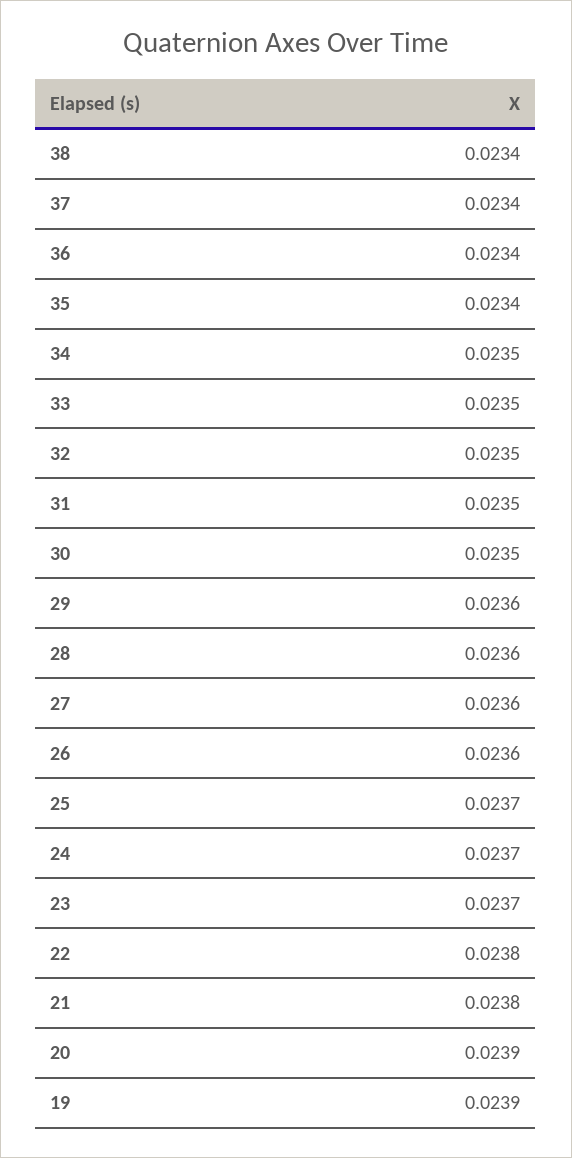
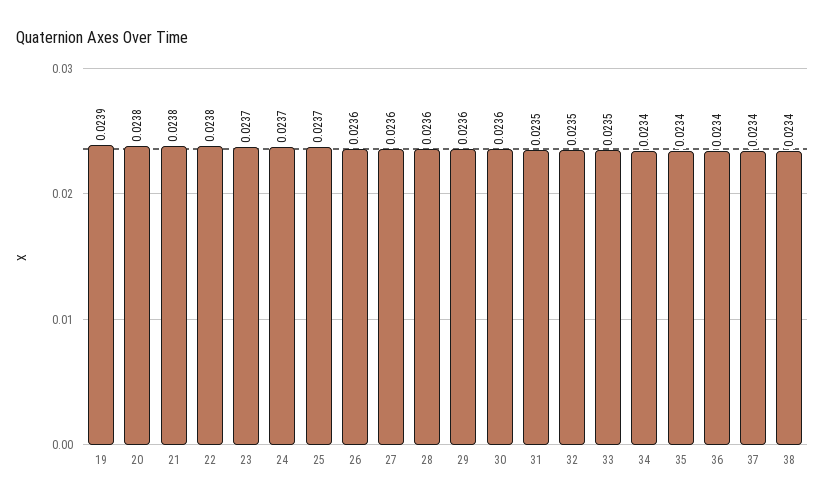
34: 0.0235 -> 0.0234
30: 0.0235 -> 0.0236
20: 0.0239 -> 0.0238

